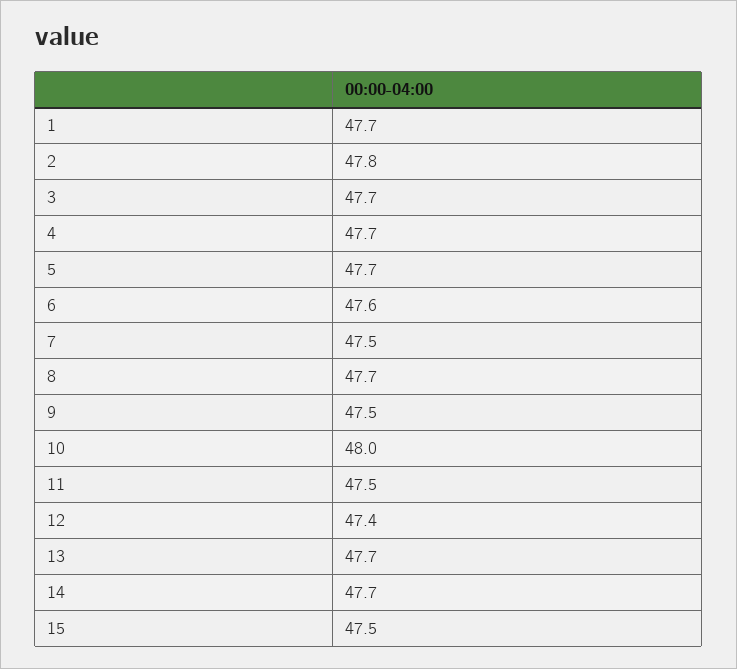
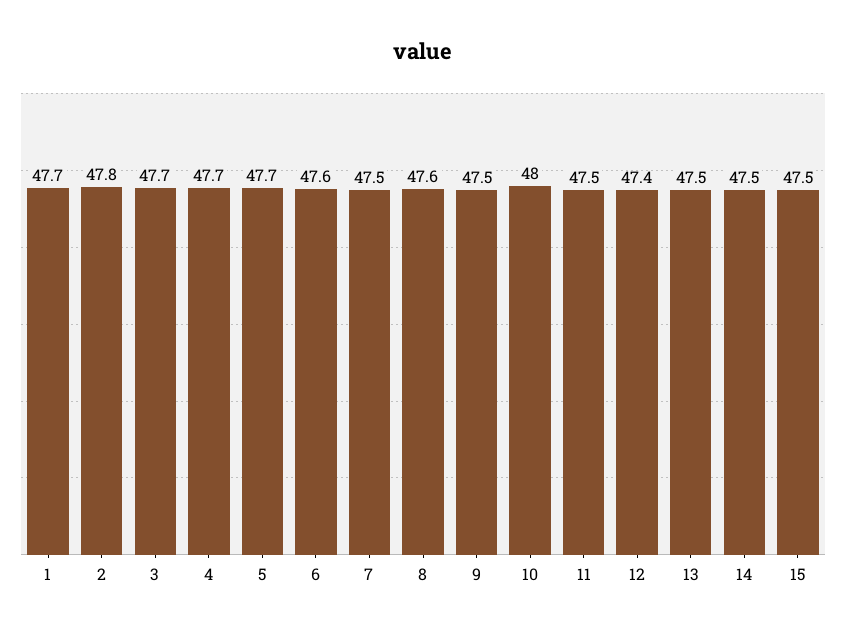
8: 47.7 -> 47.6
13: 47.7 -> 47.5
14: 47.7 -> 47.5

